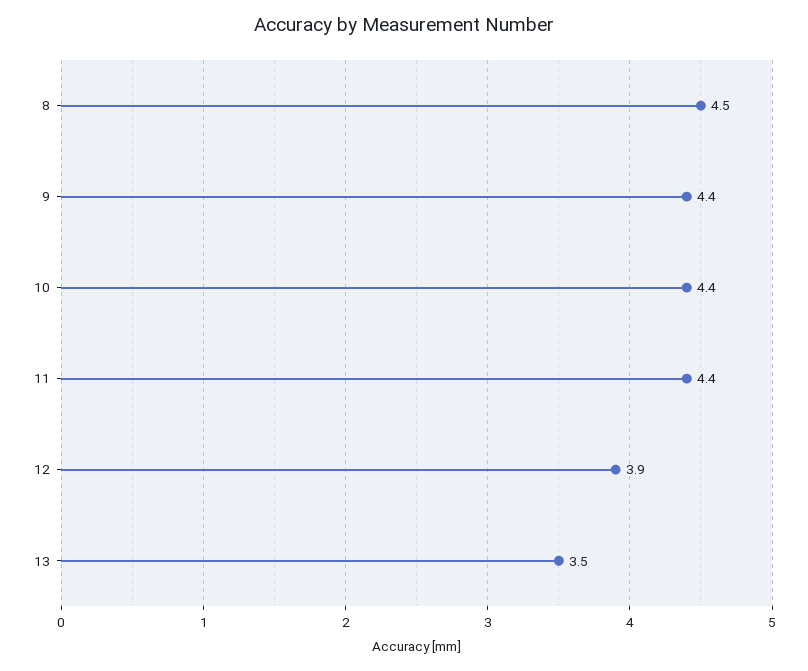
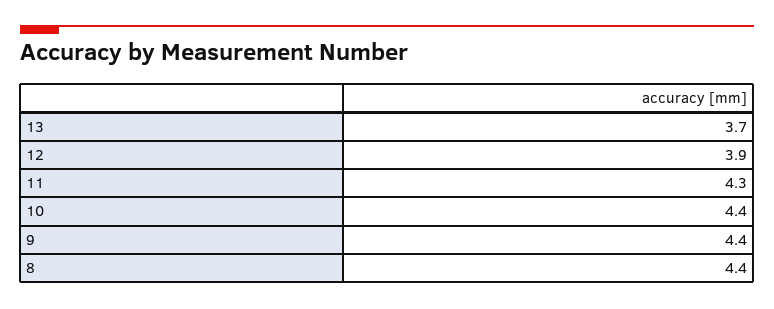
8: 4.5 -> 4.4
11: 4.4 -> 4.3
13: 3.5 -> 3.7

